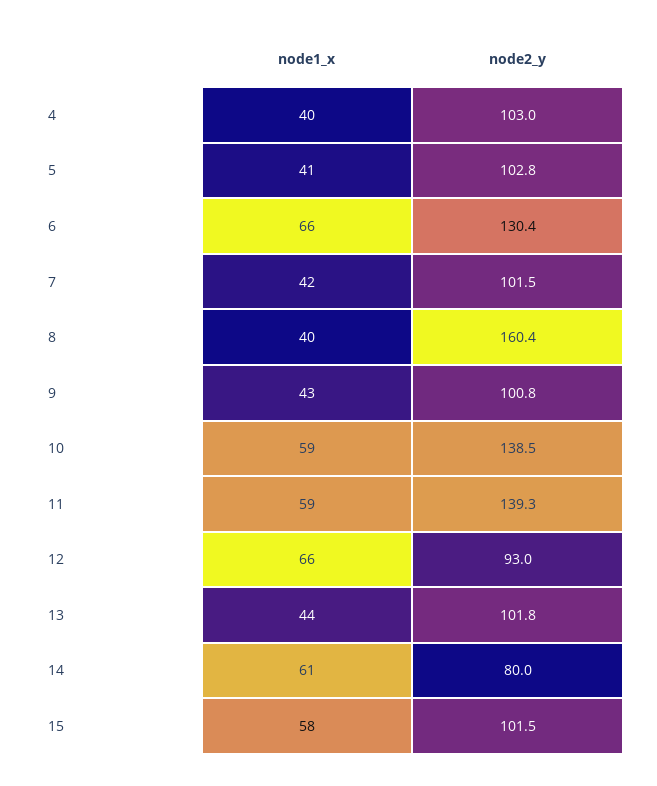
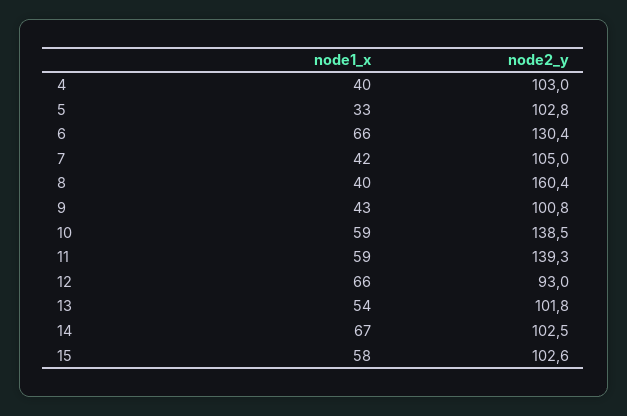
node1_x, 5: 41 -> 33
node2_y, 7: 101.5 -> 105
node1_x, 13: 44 -> 54
node1_x, 14: 61 -> 67
node2_y, 14: 80 -> 102.5
node2_y, 15: 101.5 -> 102.6

